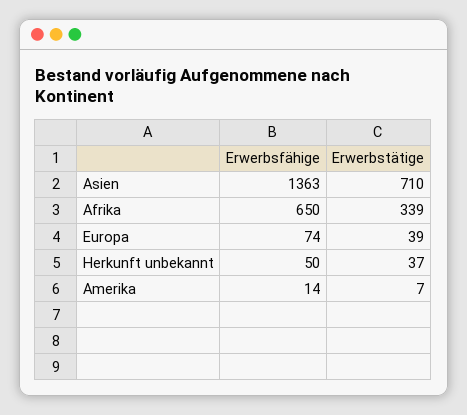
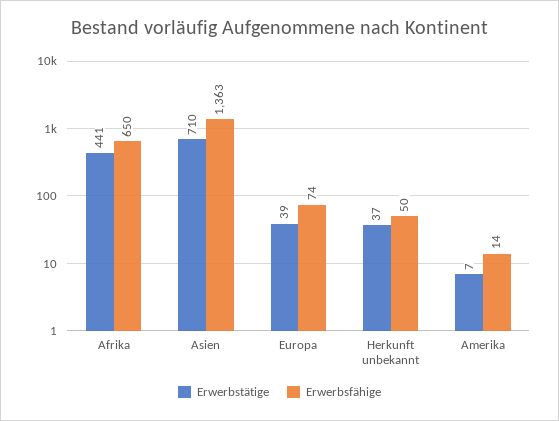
Erwerbstätige, Afrika: 339 -> 441

